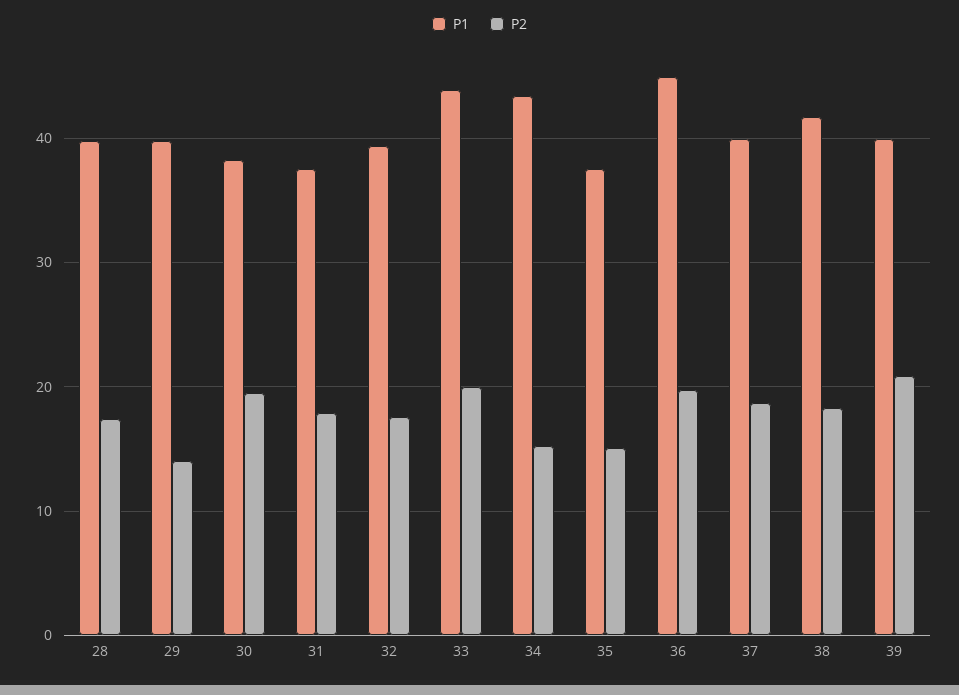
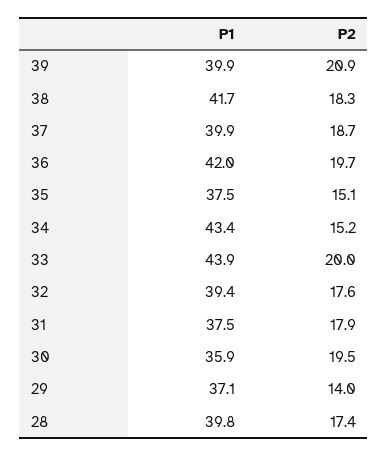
P1, 29: 40 -> 37.1
P1, 30: 38 -> 35.9
P1, 36: 45 -> 42

